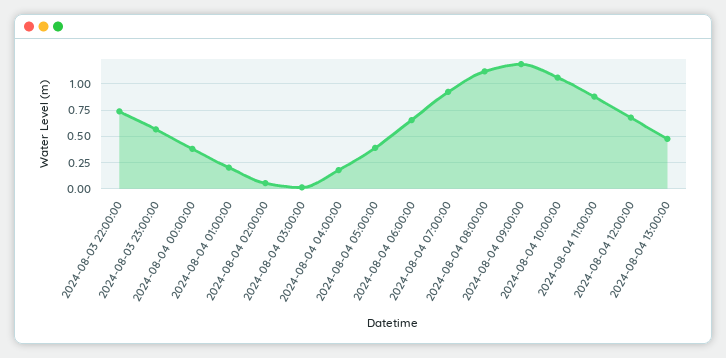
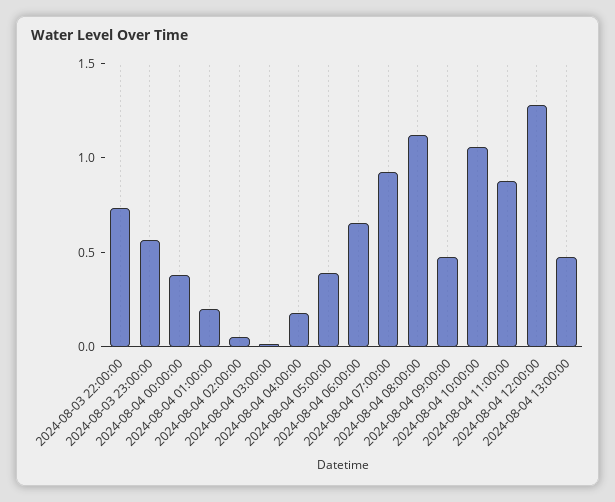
2024-08-04 09:00:00: 1.25 -> 0.5
2024-08-04 12:00:00: 0.75 -> 1.3

